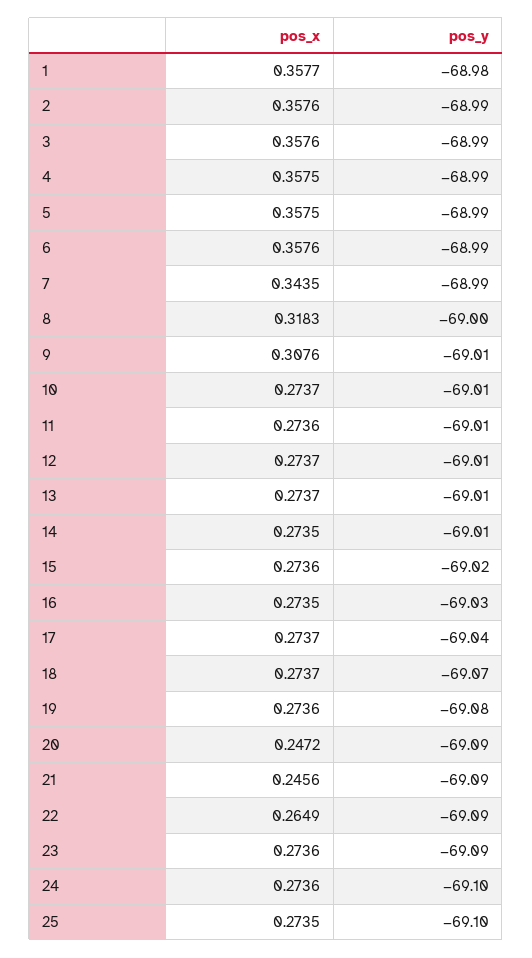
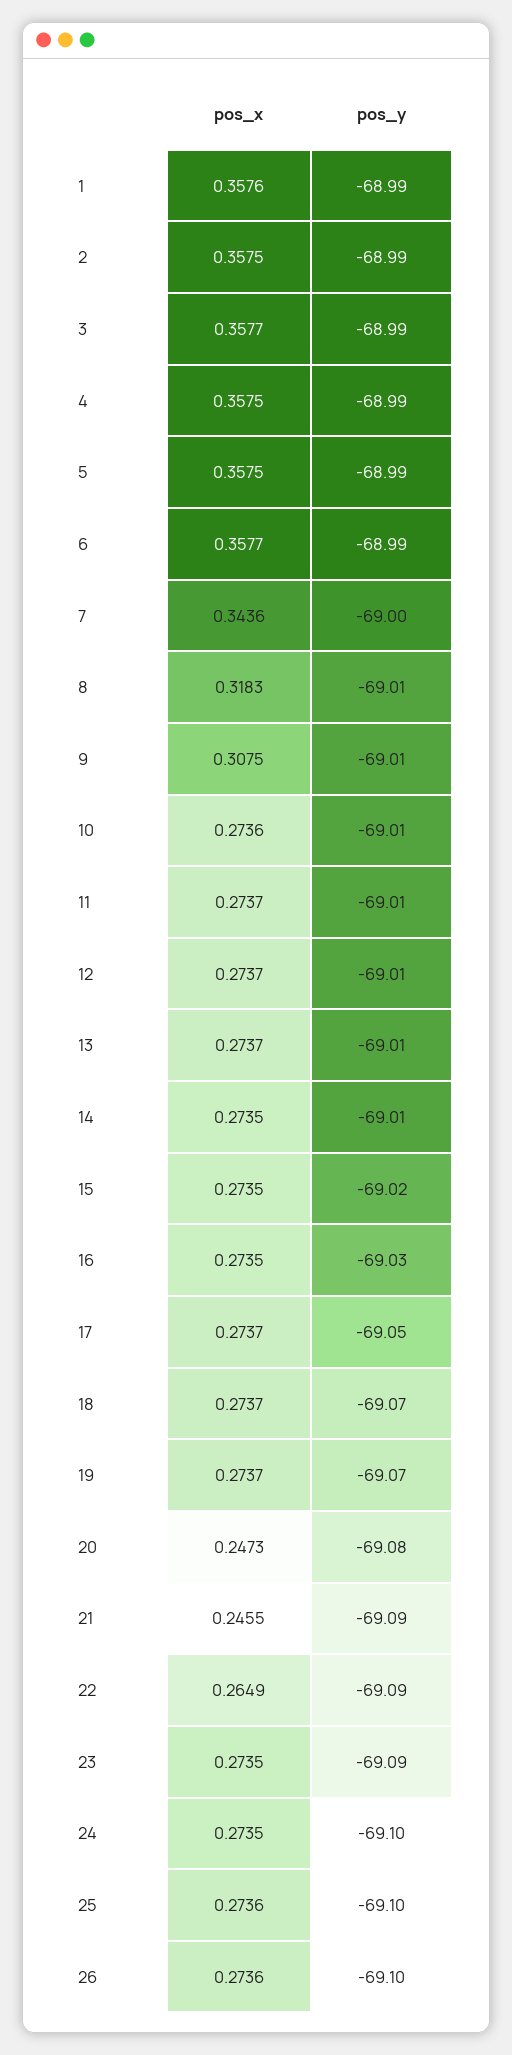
pos_x, 1: 0.3577 -> 0.3576
pos_y, 1: -68.98 -> -68.99
pos_x, 2: 0.3576 -> 0.3575
pos_x, 3: 0.3576 -> 0.3577
pos_x, 6: 0.3576 -> 0.3577
pos_x, 7: 0.3435 -> 0.3436
pos_y, 7: -68.99 -> -69
pos_y, 8: -69 -> -69.01
pos_x, 9: 0.3076 -> 0.3075
pos_x, 10: 0.2737 -> 0.2736
pos_x, 11: 0.2736 -> 0.2737
pos_x, 15: 0.2736 -> 0.2735
pos_y, 17: -69.04 -> -69.05
pos_x, 19: 0.2736 -> 0.2737
pos_y, 19: -69.08 -> -69.07
pos_x, 20: 0.2472 -> 0.2473
pos_y, 20: -69.09 -> -69.08
pos_x, 21: 0.2456 -> 0.2455
pos_x, 23: 0.2736 -> 0.2735
pos_x, 24: 0.2736 -> 0.2735
pos_x, 25: 0.2735 -> 0.2736
pos_x, 26: none -> 0.2736
pos_y, 26: none -> -69.1

